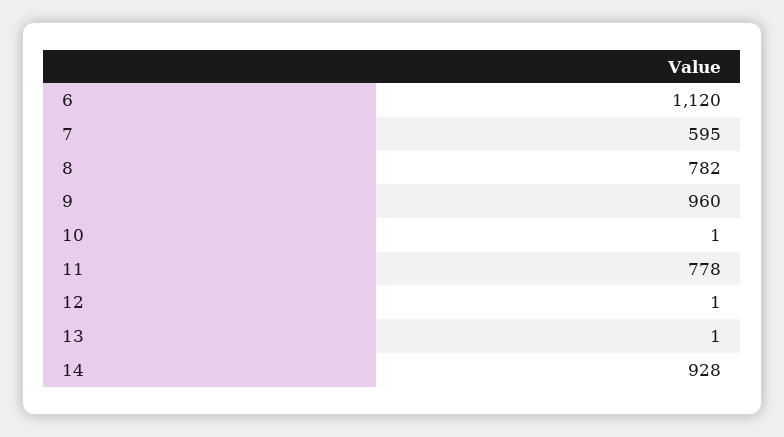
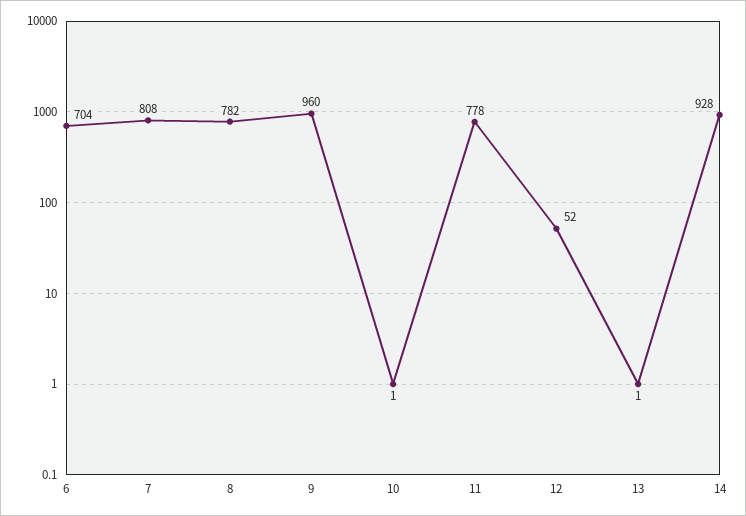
6: 1120 -> 704
7: 595 -> 808
12: 1 -> 52

